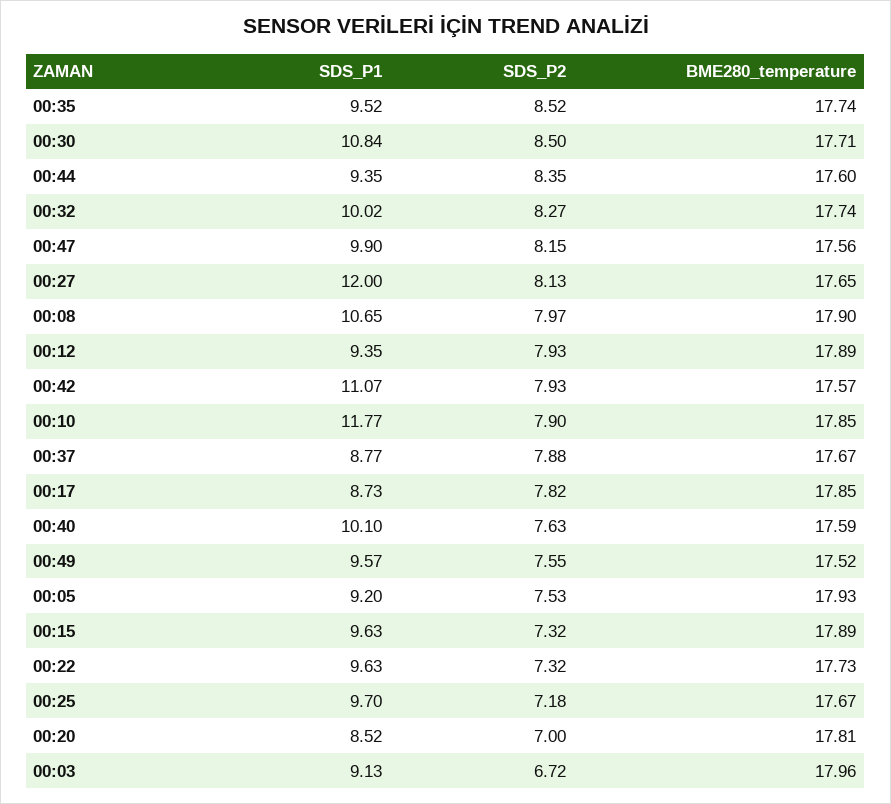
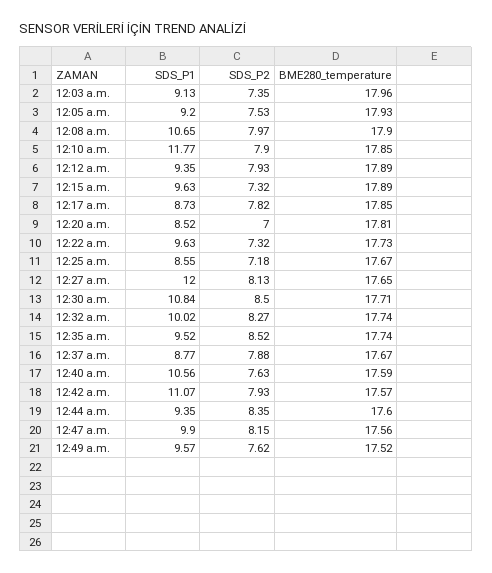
SDS_P1, 00:40: 10.1 -> 10.56
SDS_P2, 00:49: 7.55 -> 7.62
SDS_P1, 00:25: 9.7 -> 8.55
SDS_P2, 00:03: 6.72 -> 7.35

